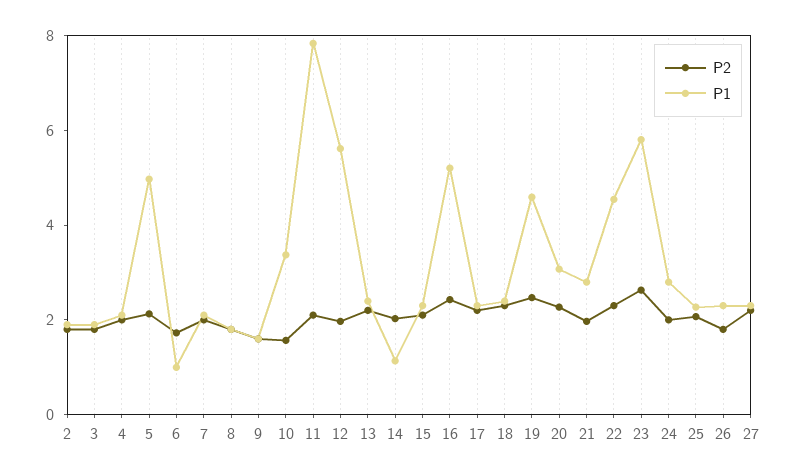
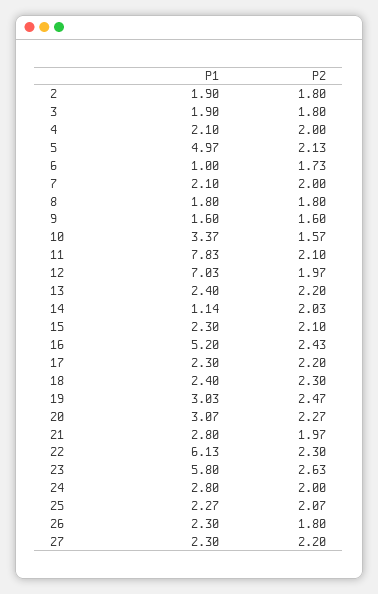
P1, 12: 5.5 -> 7.03
P1, 19: 4.5 -> 3.03
P1, 22: 4.5 -> 6.13

